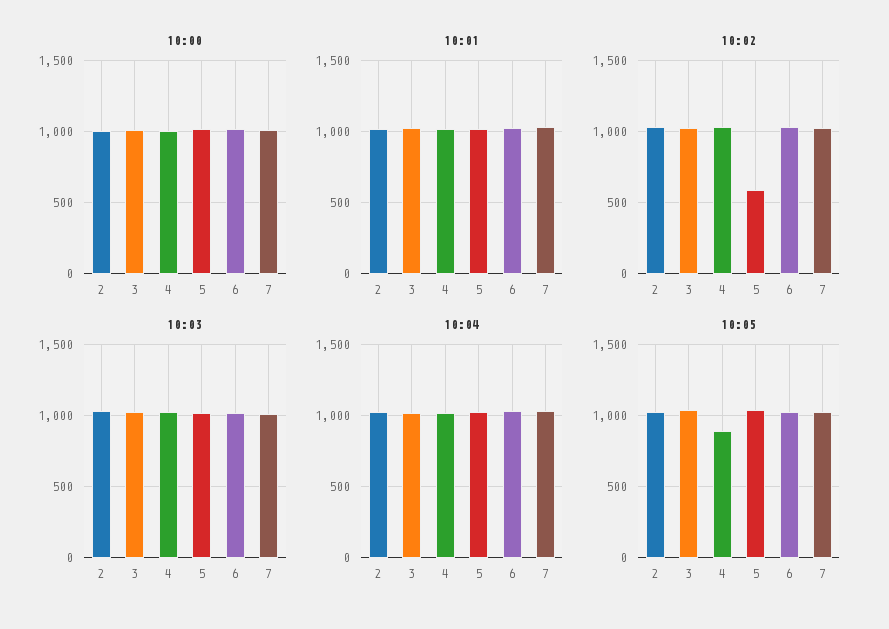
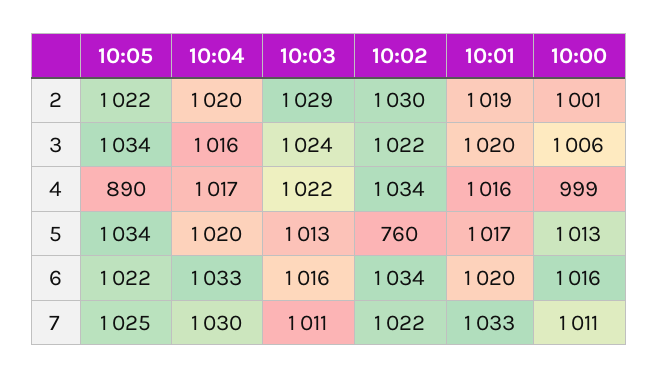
10:02, 5: 600 -> 760

